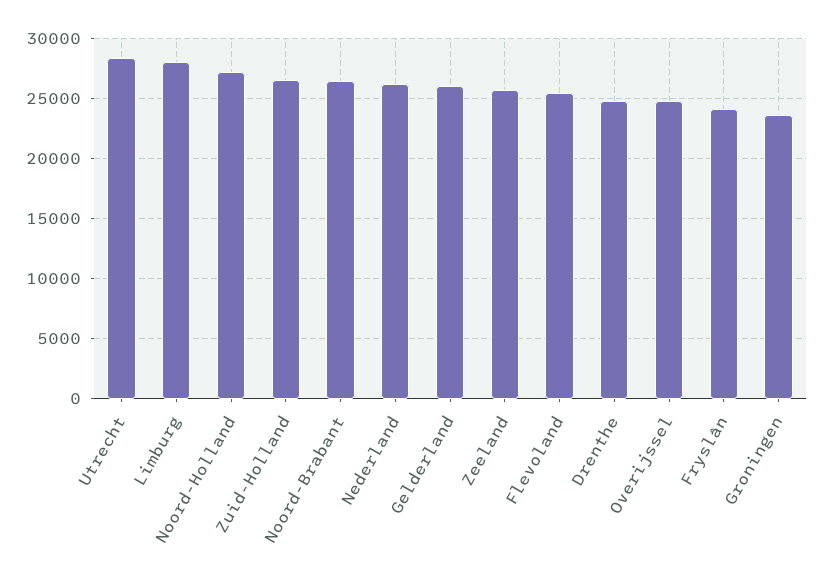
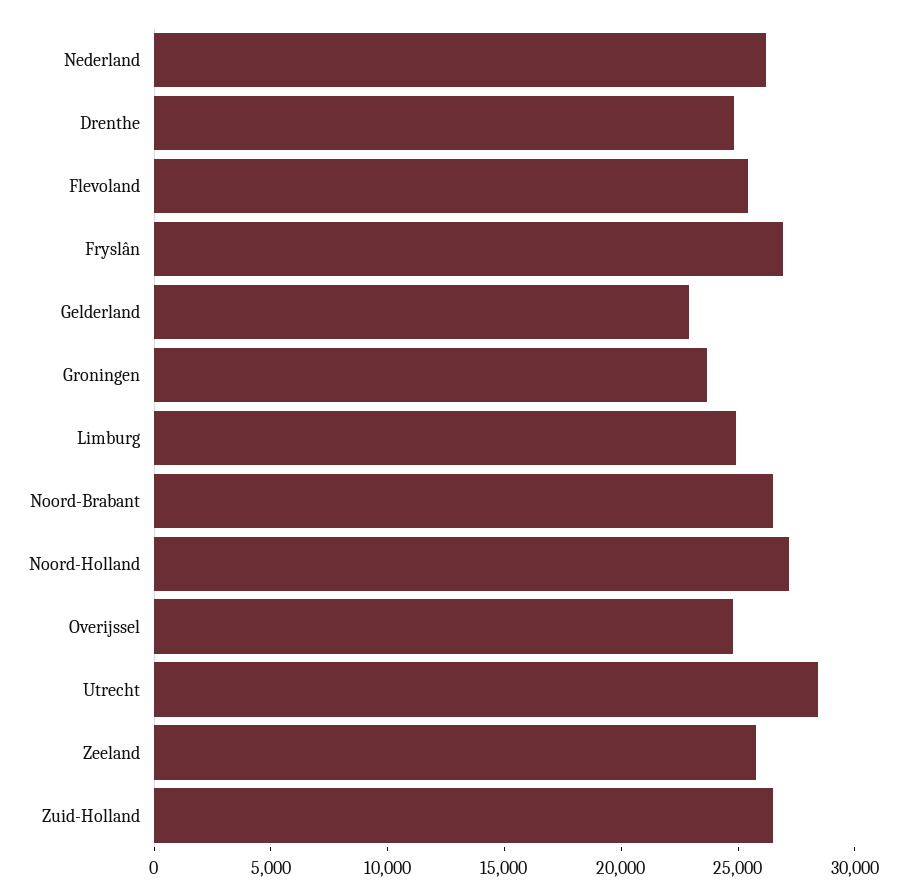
Limburg: 28000 -> 25000
Gelderland: 26000 -> 23000
Fryslân: 24000 -> 27000

